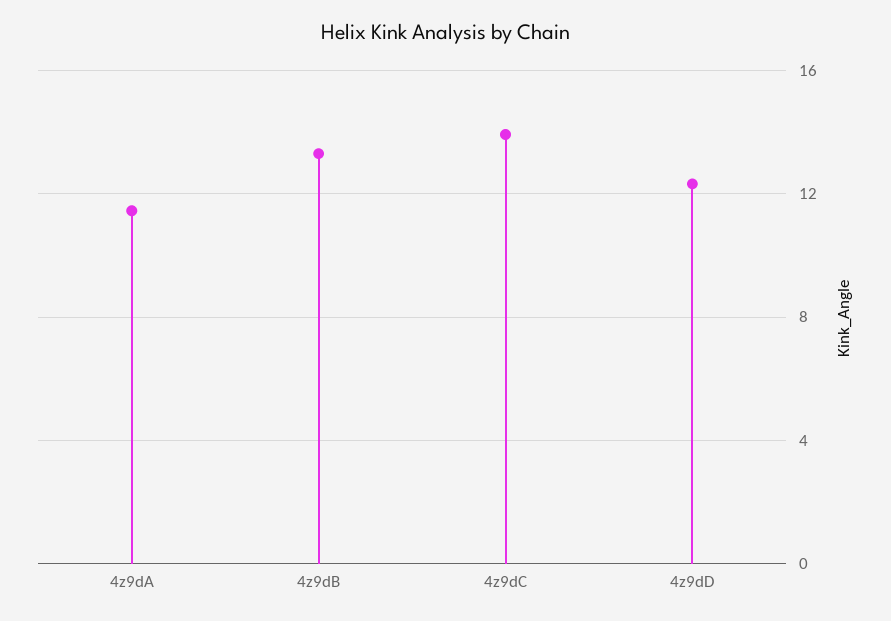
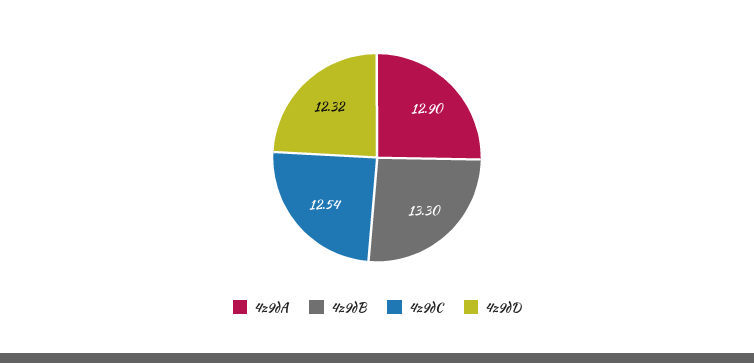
4z9dA: 11.5 -> 12.9
4z9dC: 14 -> 12.54

